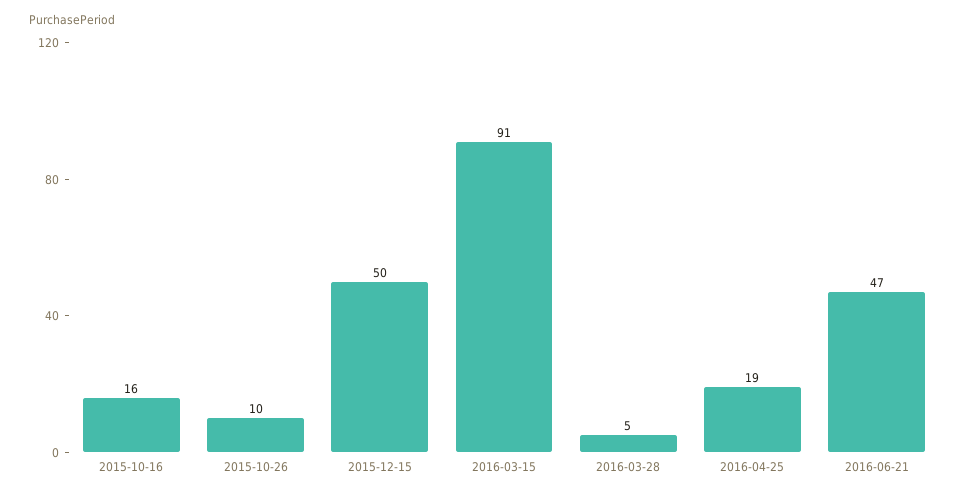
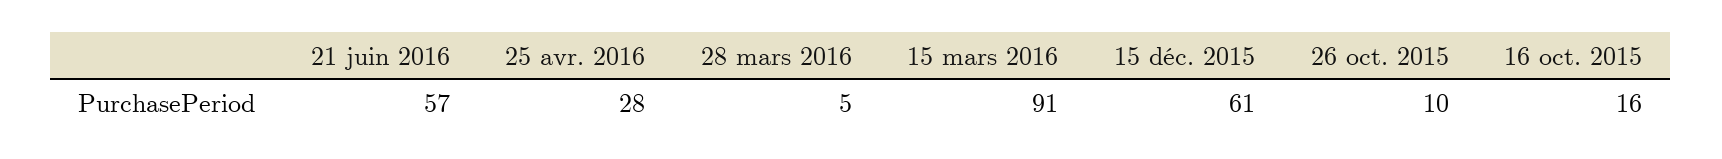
2015-12-15: 50 -> 61
2016-04-25: 19 -> 28
2016-06-21: 47 -> 57

